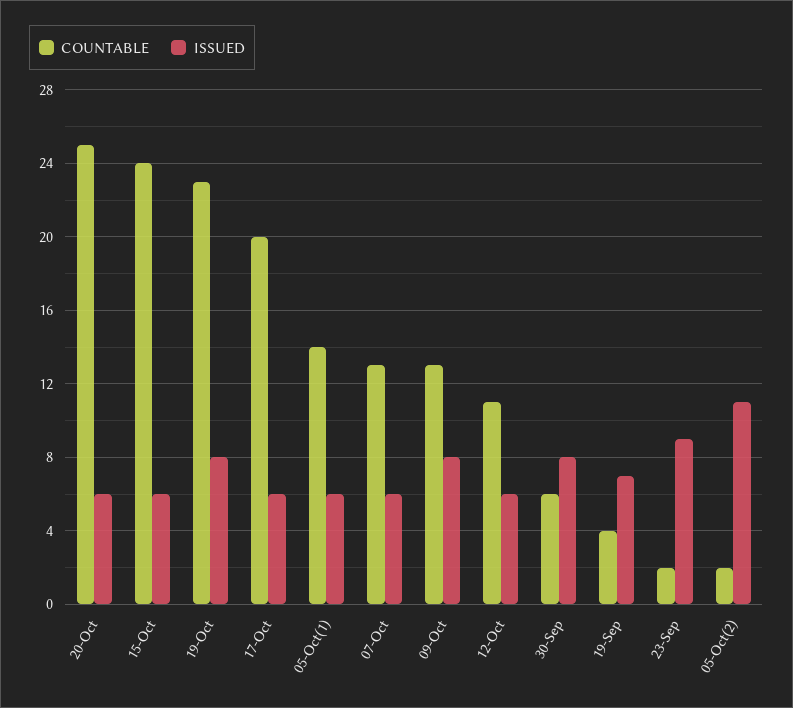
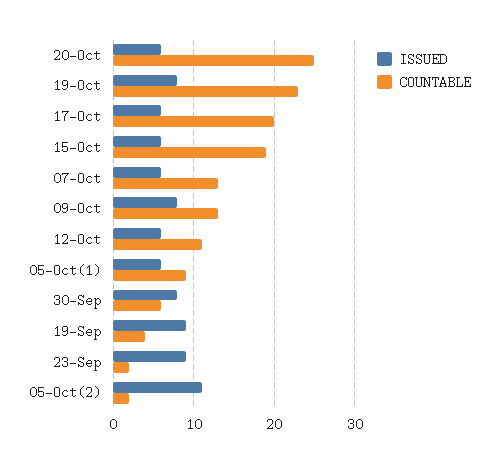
COUNTABLE, 15-Oct: 24 -> 19
COUNTABLE, 05-Oct(1): 14 -> 9
ISSUED, 19-Sep: 7 -> 9

